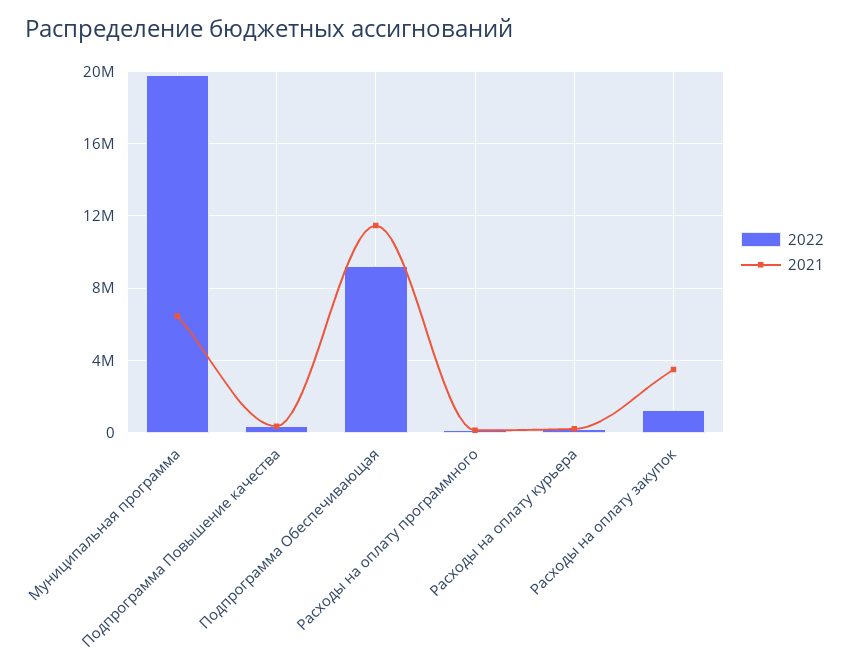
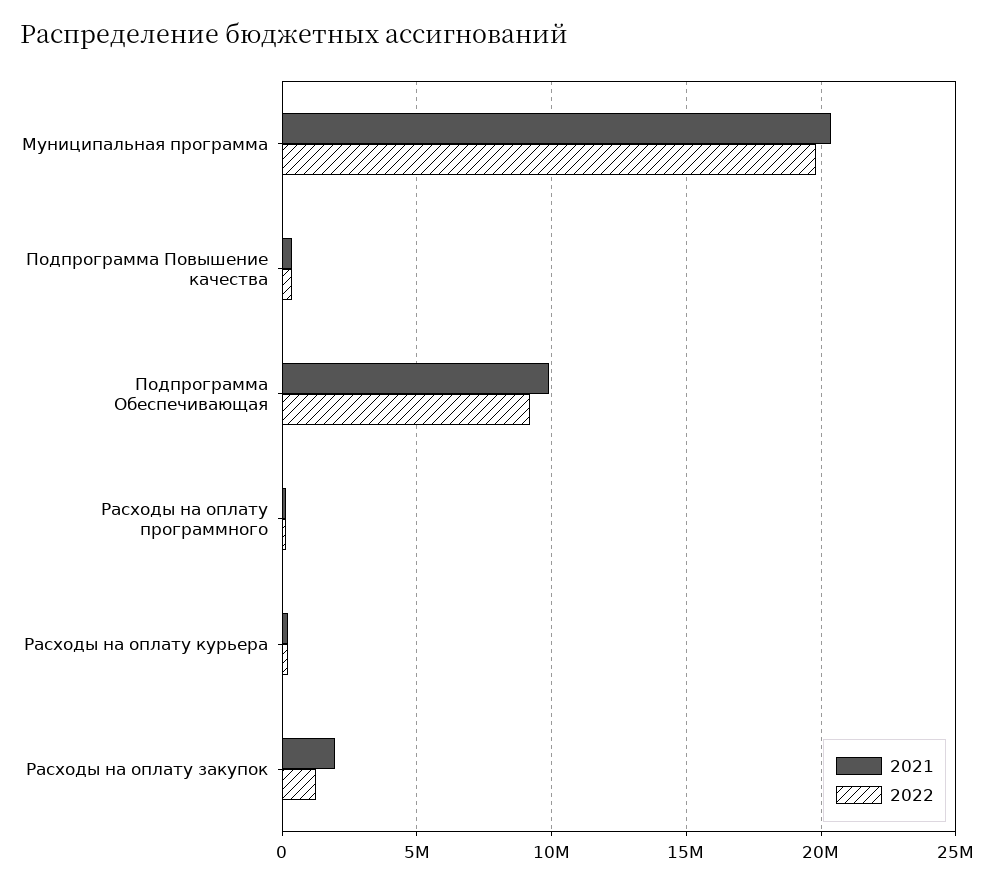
2021, Муниципальная программа: 6500000 -> 20500000
2021, Подпрограмма Обеспечивающая: 11500000 -> 10000000
2021, Расходы на оплату закупок: 3500000 -> 2000000

